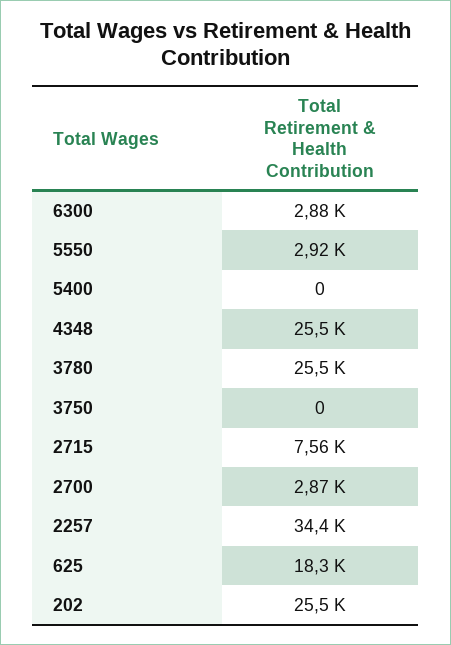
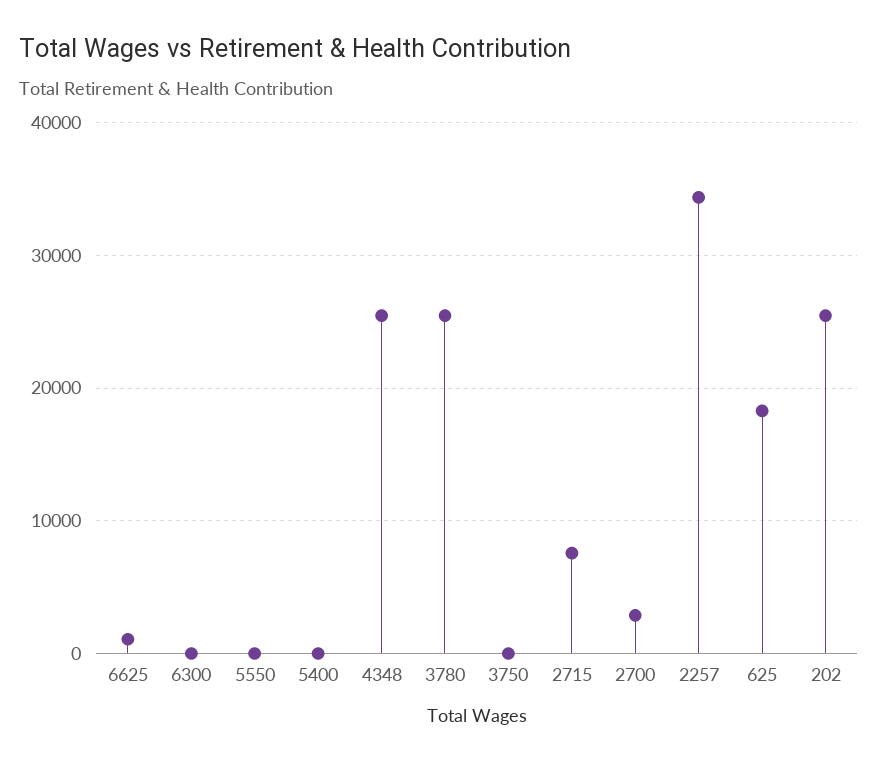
6300: 2880 -> 0
5550: 2920 -> 0
6625: none -> 1000

